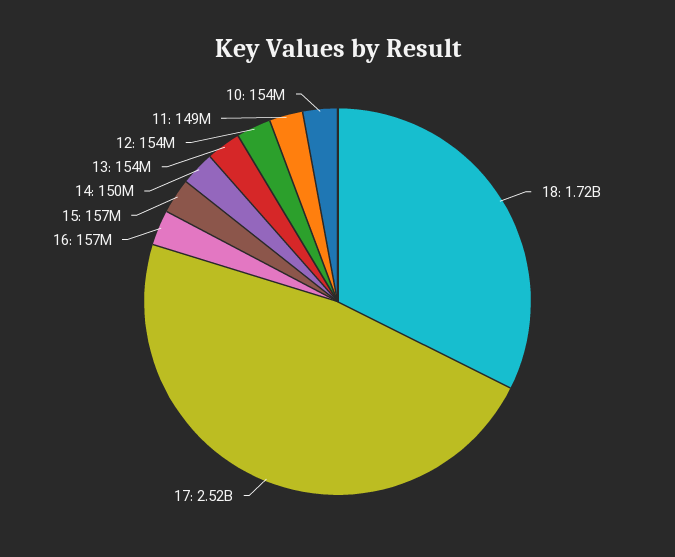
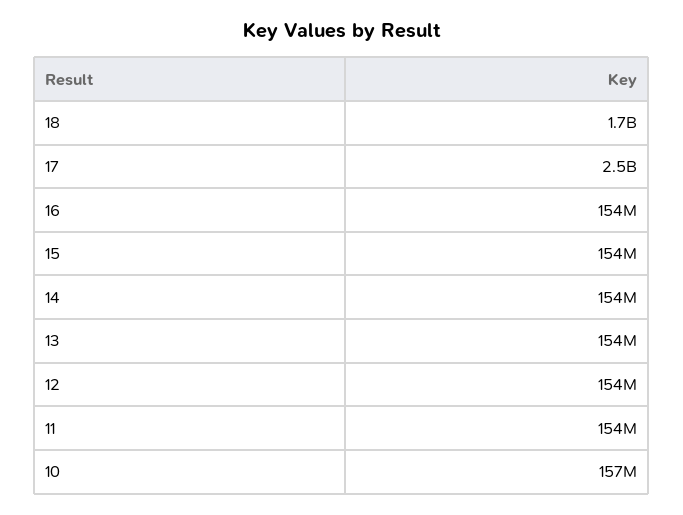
16: 157000000 -> 154000000
15: 157000000 -> 154000000
14: 150000000 -> 154000000
11: 149000000 -> 154000000
10: 154000000 -> 157000000

